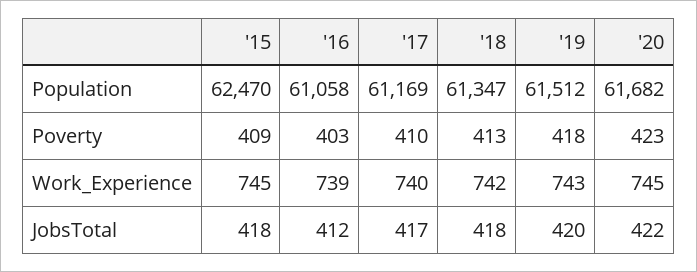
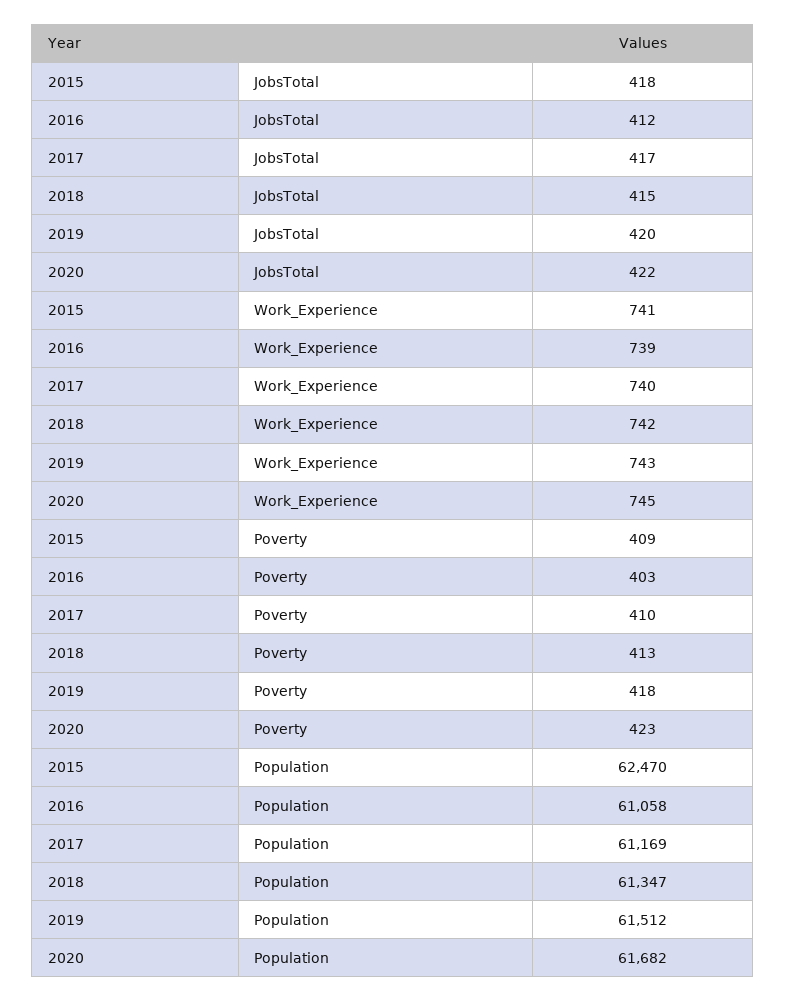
'15, Work_Experience: 745 -> 741
'18, JobsTotal: 418 -> 415

